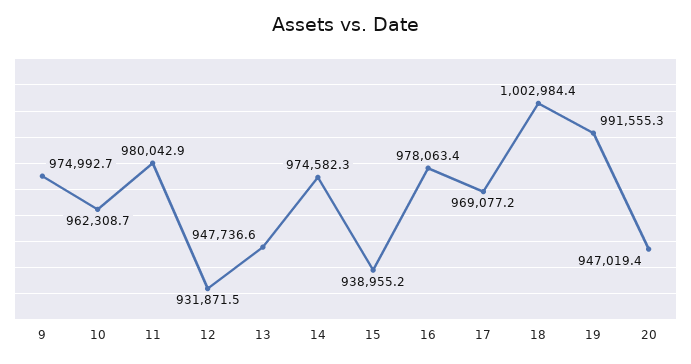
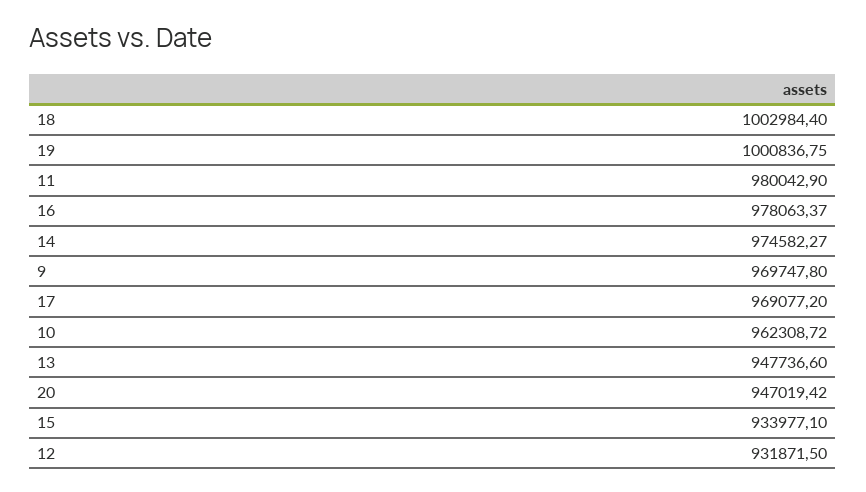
9: 974992.7 -> 969747.8
15: 938955.2 -> 933977.1
19: 991555.3 -> 1000836.75

